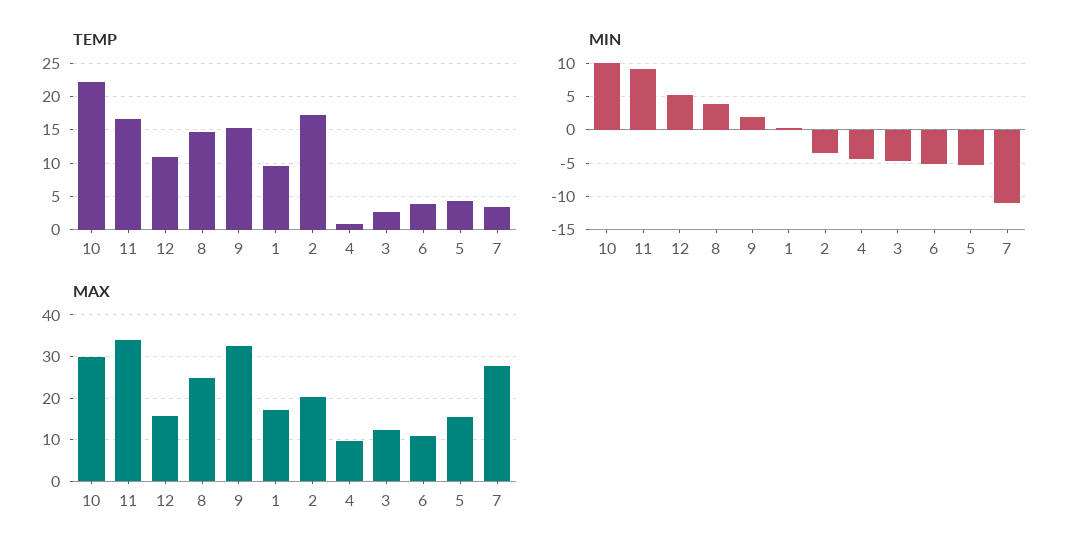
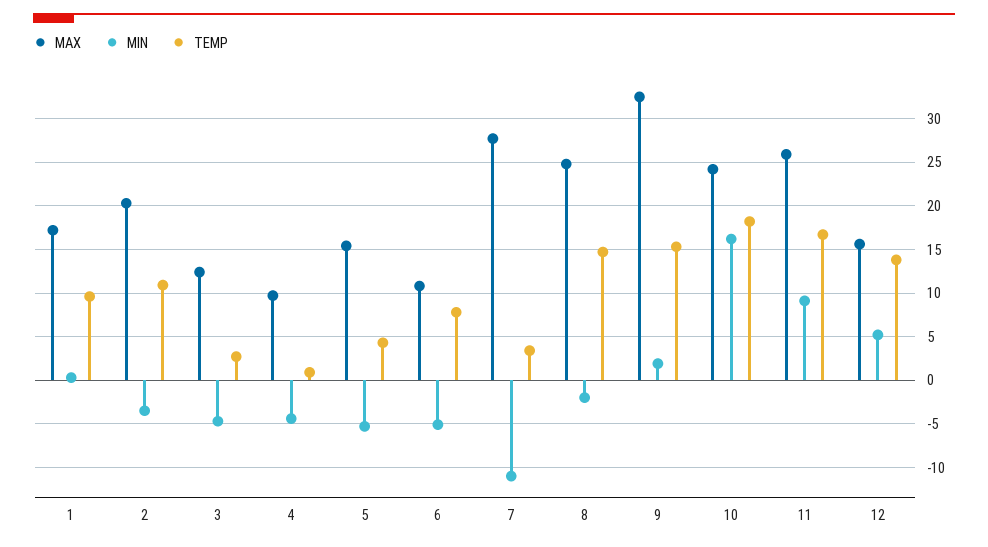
TEMP, 10: 22 -> 18
TEMP, 12: 11 -> 14
TEMP, 2: 17 -> 11
TEMP, 6: 4 -> 8
MIN, 10: 10 -> 16
MIN, 8: 4 -> -2
MAX, 10: 30 -> 24
MAX, 11: 34 -> 26

